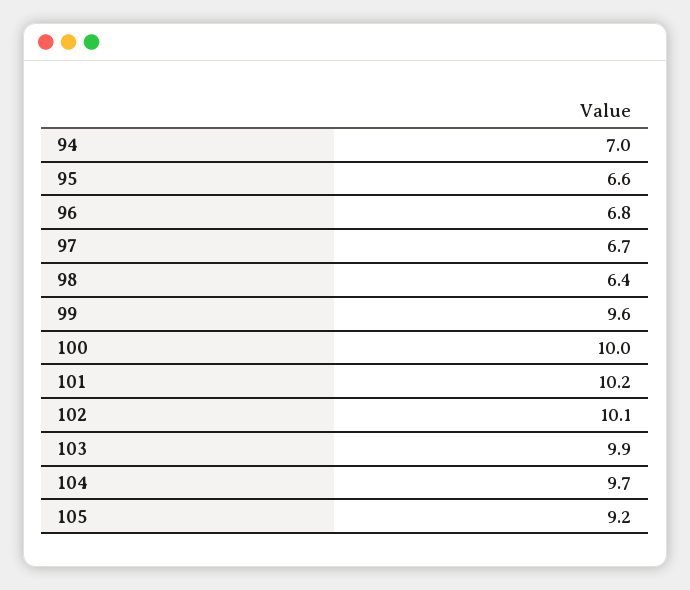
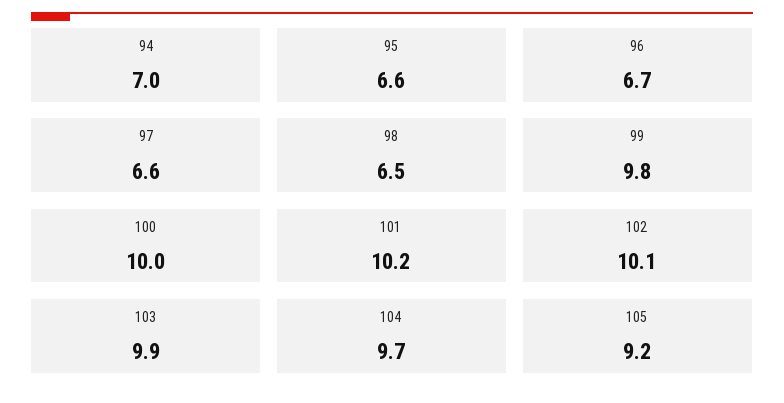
96: 6.8 -> 6.7
97: 6.7 -> 6.6
98: 6.4 -> 6.5
99: 9.6 -> 9.8

